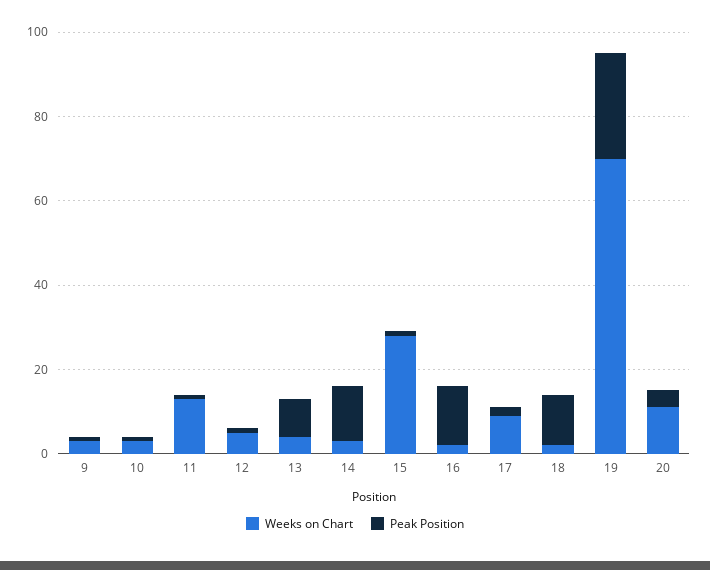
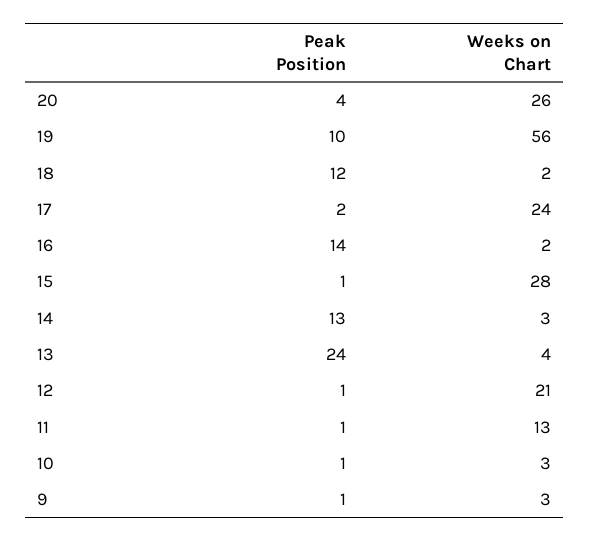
Weeks on Chart, 12: 5 -> 21
Peak Position, 13: 10 -> 24
Weeks on Chart, 17: 10 -> 24
Weeks on Chart, 19: 70 -> 56
Peak Position, 19: 25 -> 10
Weeks on Chart, 20: 10 -> 26

